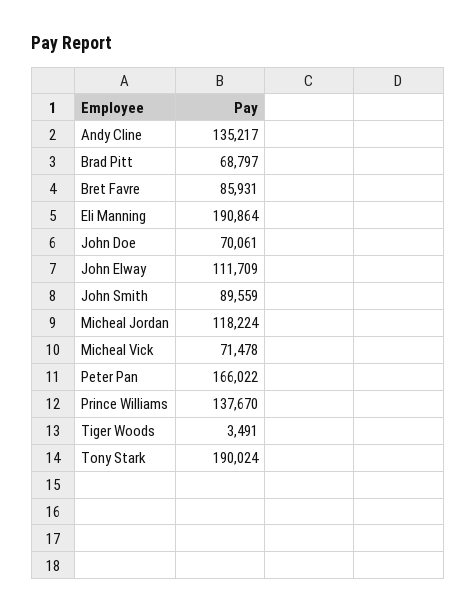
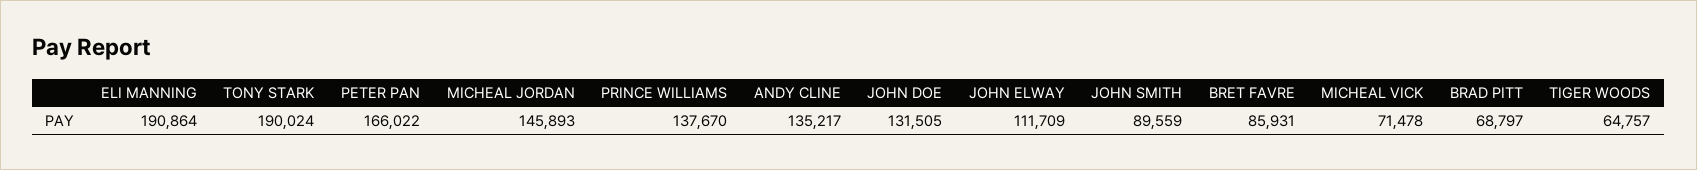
John Doe: 70061 -> 131505
Micheal Jordan: 118224 -> 145893
Tiger Woods: 3491 -> 64757

